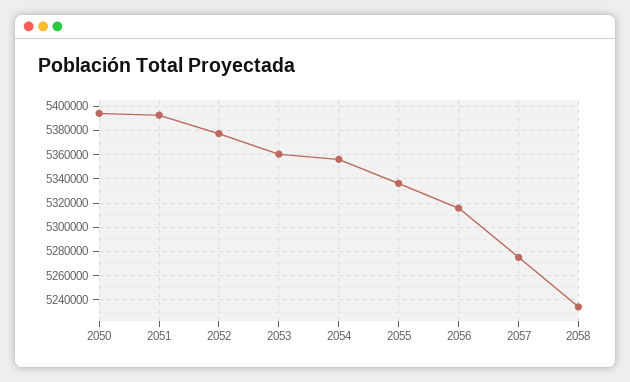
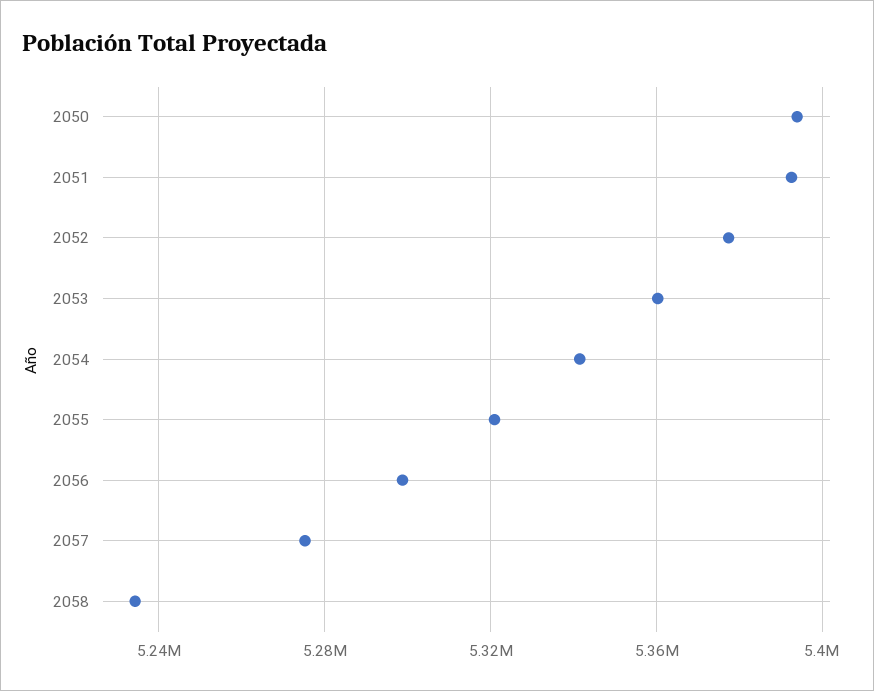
2054: 5355000 -> 5340000
2055: 5335000 -> 5320000
2056: 5315000 -> 5300000

